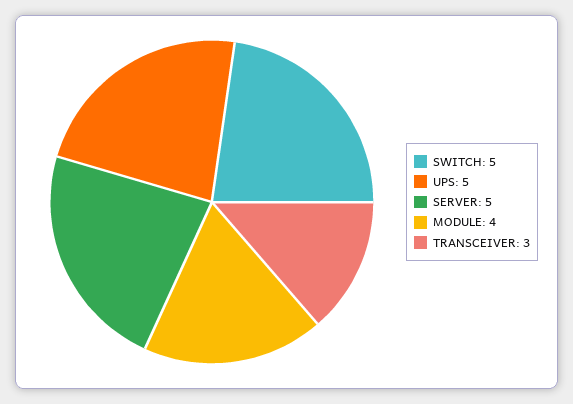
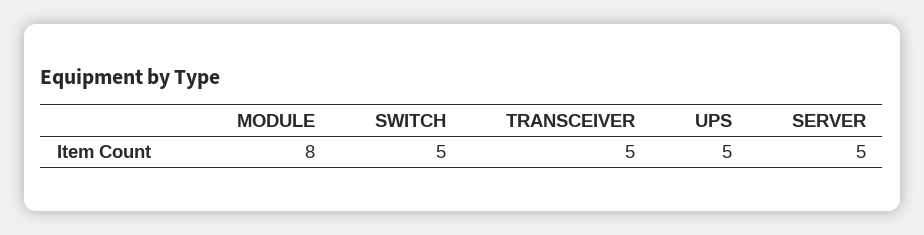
MODULE: 4 -> 8
TRANSCEIVER: 3 -> 5

